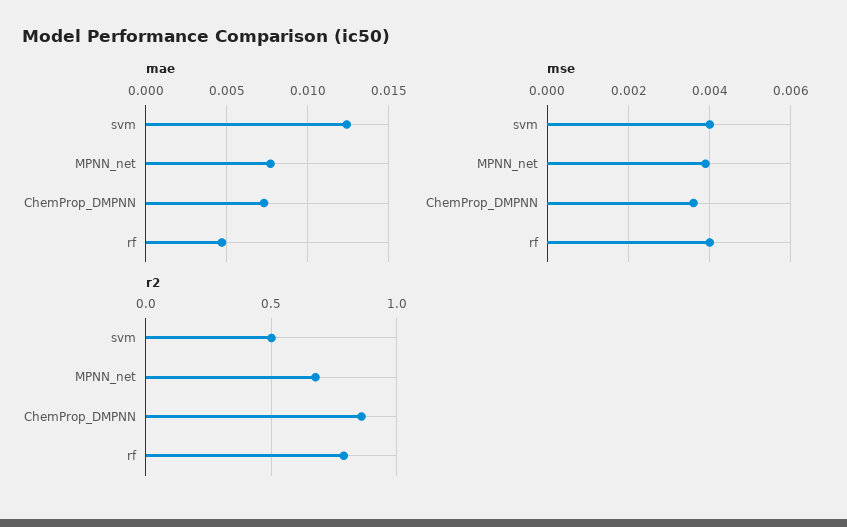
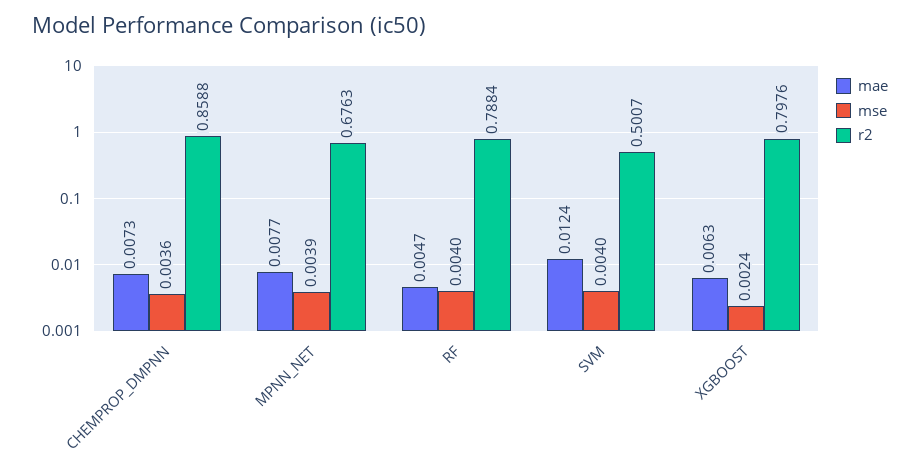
mae, XGBOOST: none -> 0.0063
mse, XGBOOST: none -> 0.0024
r2, XGBOOST: none -> 0.7976

